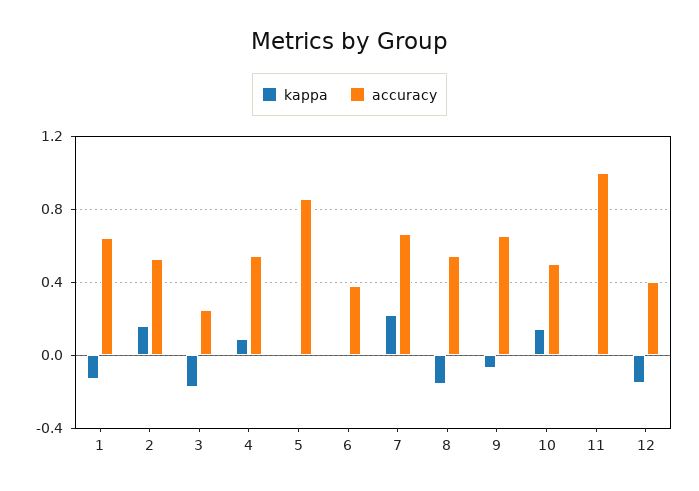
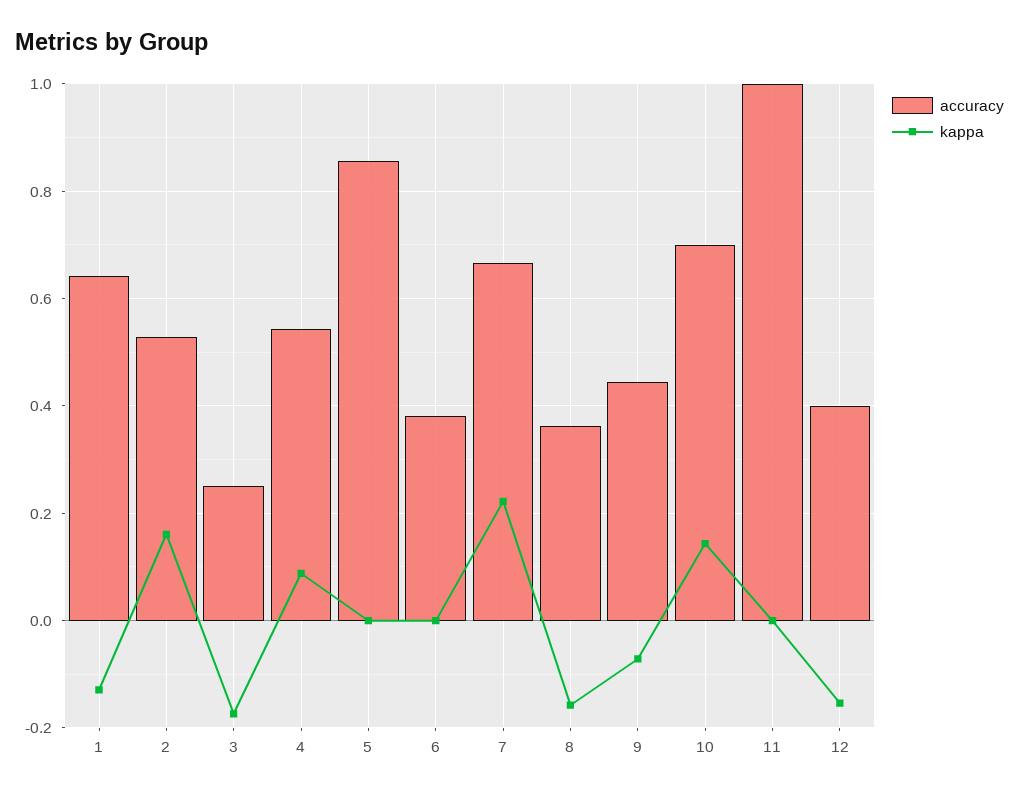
accuracy, 8: 0.55 -> 0.36
accuracy, 9: 0.65 -> 0.44
accuracy, 10: 0.5 -> 0.7

